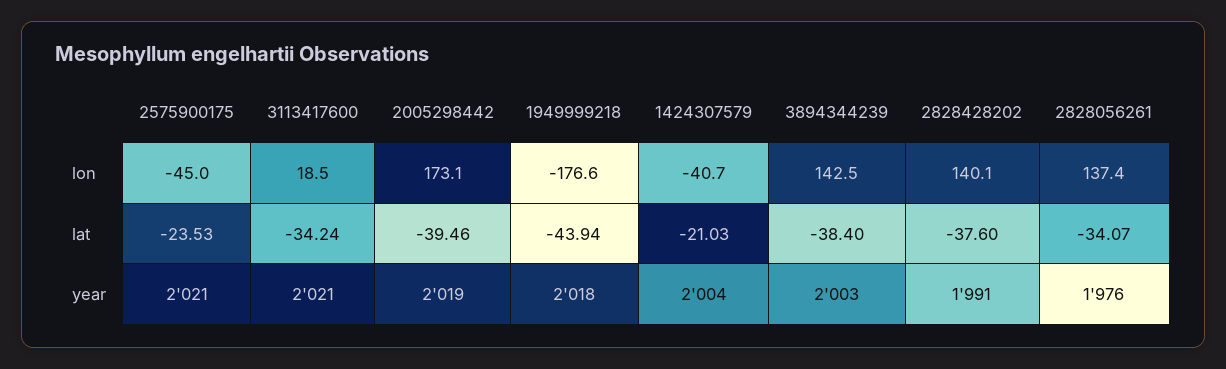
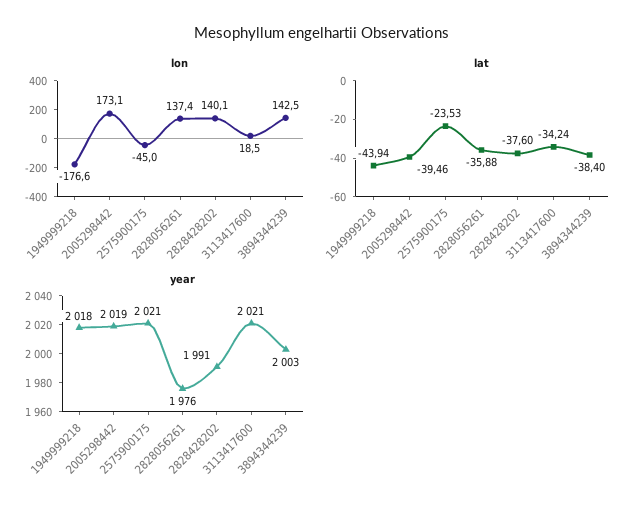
lon, 1424307579: -40.7 -> none
lat, 1424307579: -21.03 -> none
lat, 2828056261: -34.07 -> -35.88
year, 1424307579: 2004 -> none

